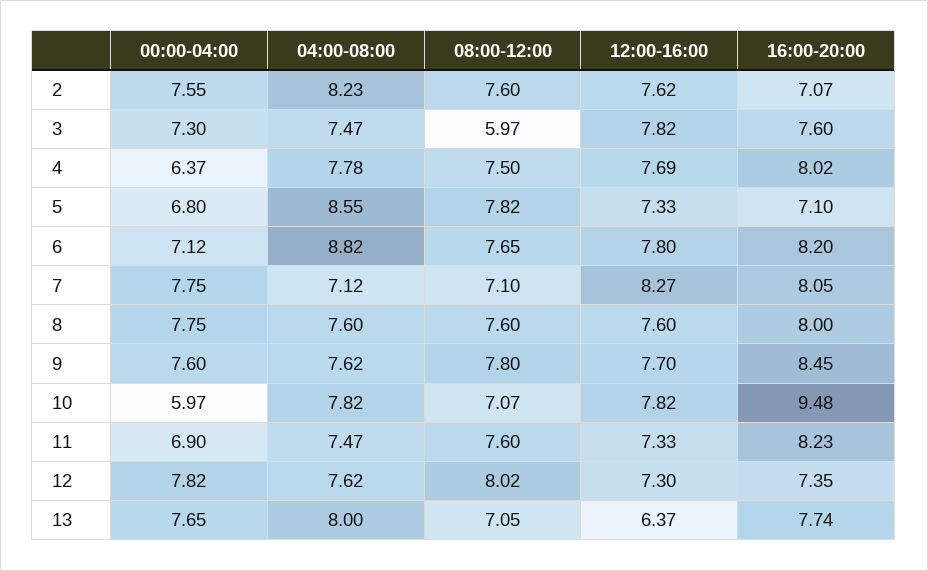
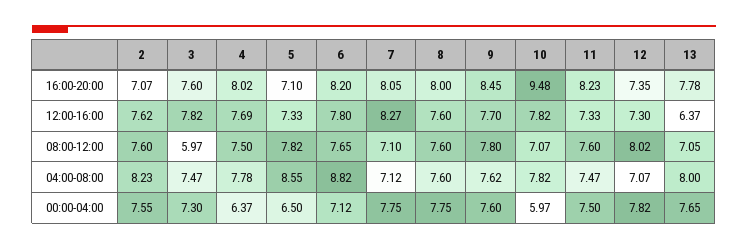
00:00-04:00, 5: 6.8 -> 6.5
00:00-04:00, 11: 6.9 -> 7.5
04:00-08:00, 12: 7.62 -> 7.07
16:00-20:00, 13: 7.74 -> 7.78

